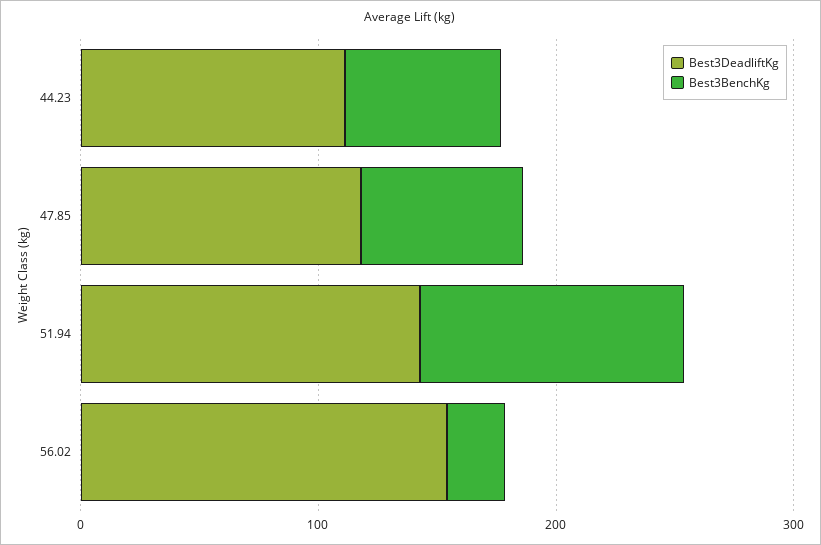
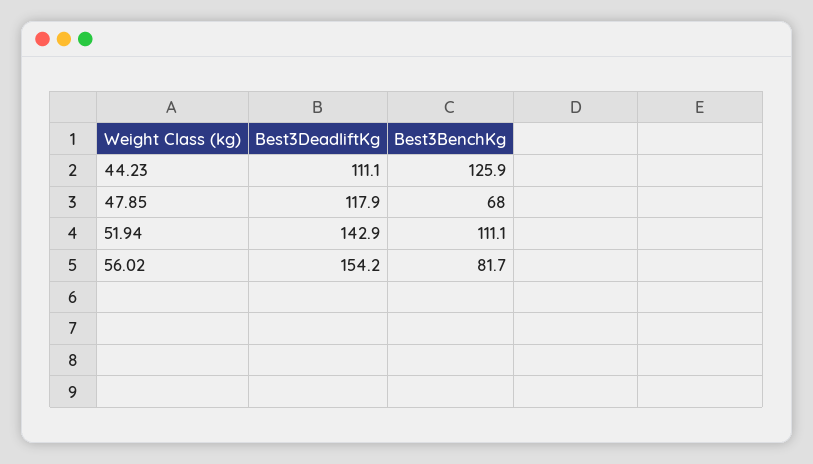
Best3BenchKg, 44.23: 60 -> 125.9
Best3BenchKg, 56.02: 20 -> 81.7

